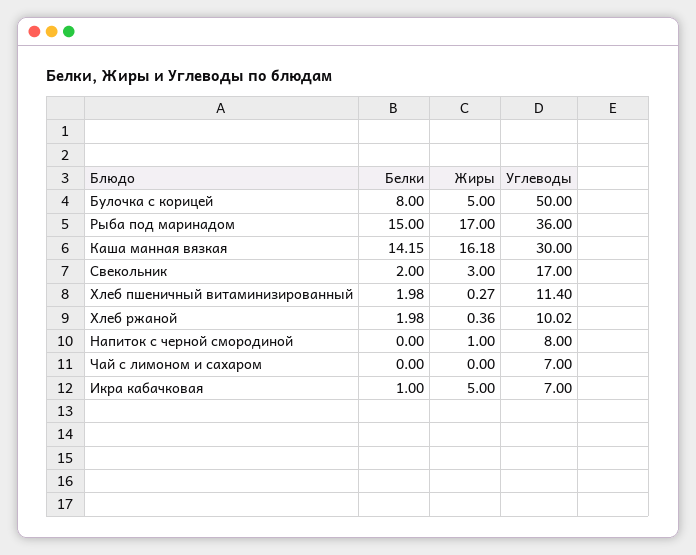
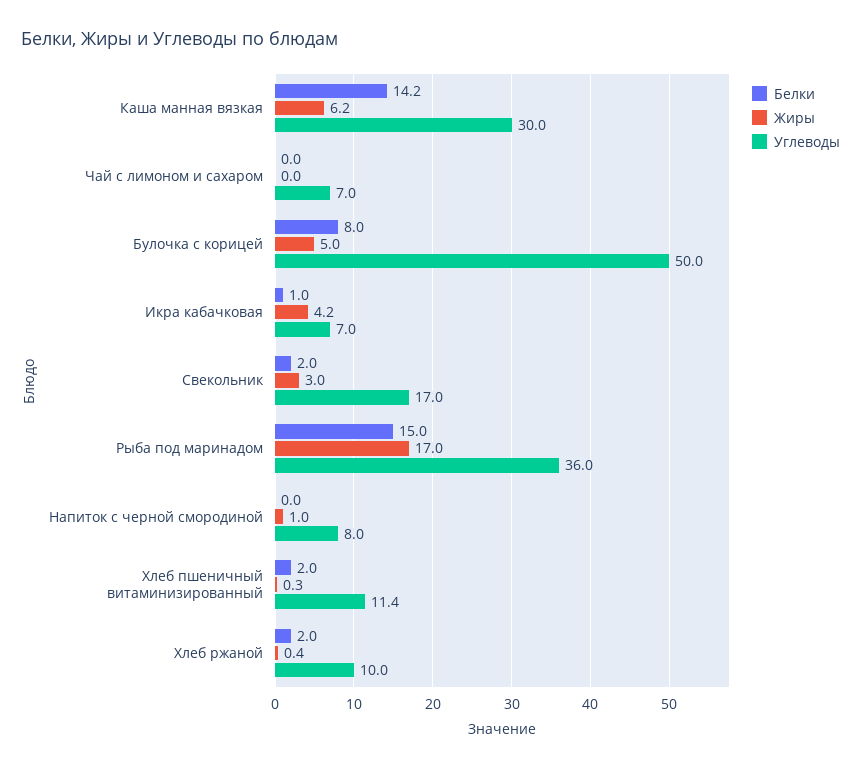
Жиры, Каша манная вязкая: 16.18 -> 6.2
Жиры, Икра кабачковая: 5 -> 4.2

